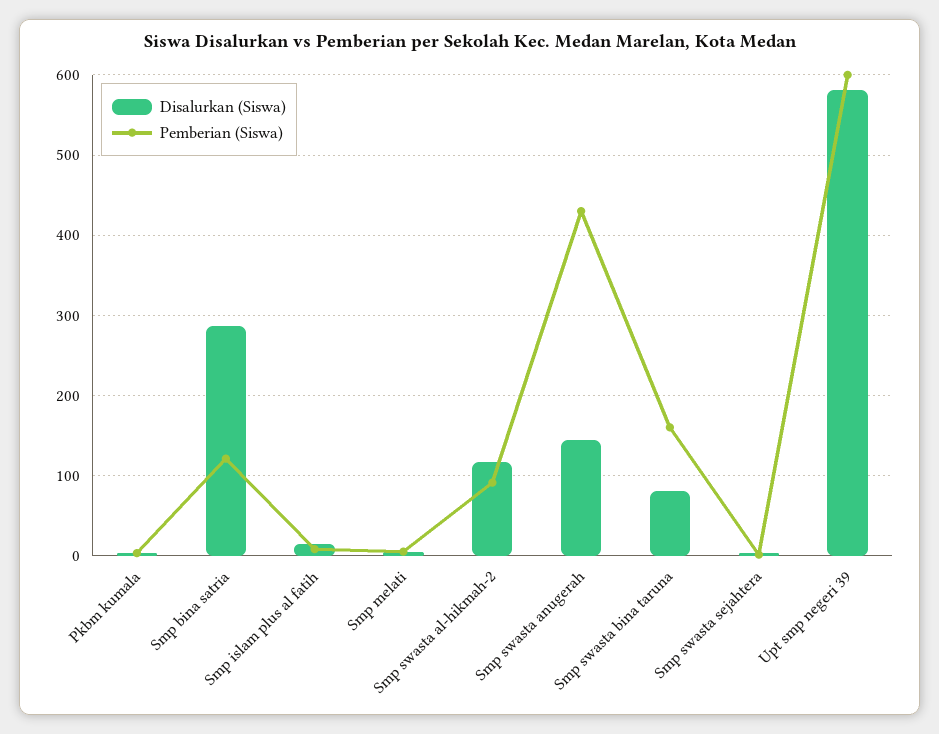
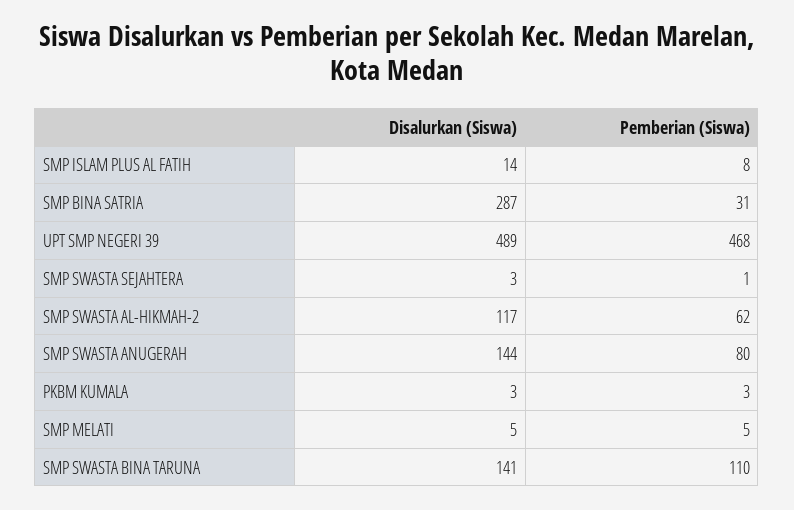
Pemberian (Siswa), Smp bina satria: 120 -> 31
Pemberian (Siswa), Smp swasta al-hikmah-2: 90 -> 62
Pemberian (Siswa), Smp swasta anugerah: 430 -> 80
Disalurkan (Siswa), Smp swasta bina taruna: 80 -> 141
Pemberian (Siswa), Smp swasta bina taruna: 160 -> 110
Disalurkan (Siswa), Upt smp negeri 39: 580 -> 489
Pemberian (Siswa), Upt smp negeri 39: 600 -> 468

